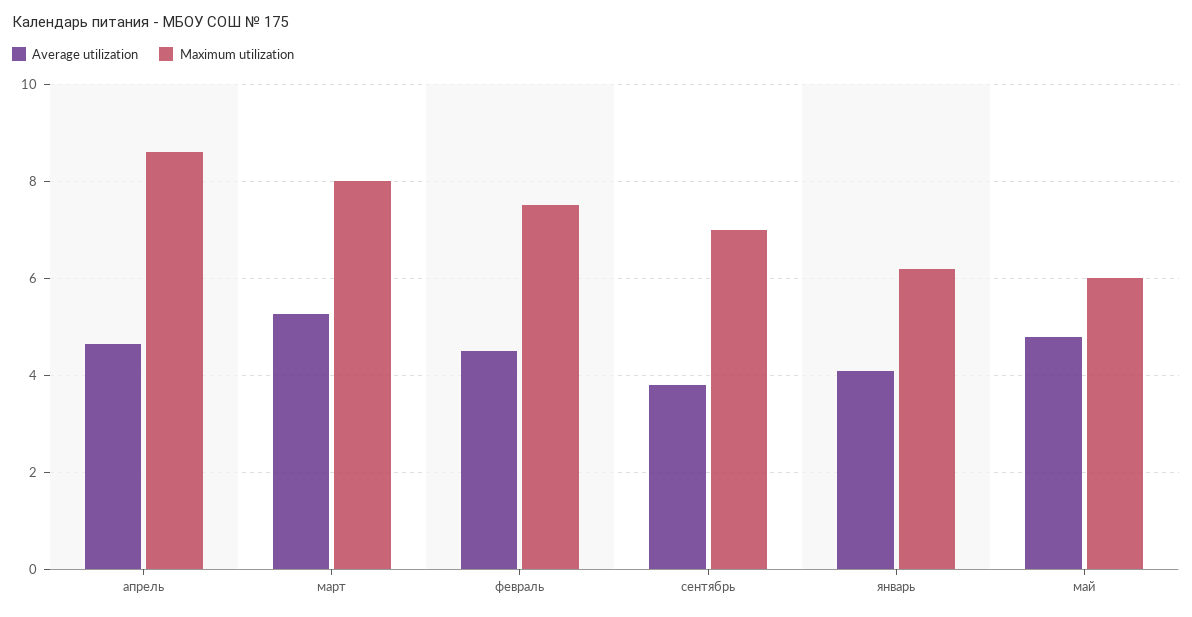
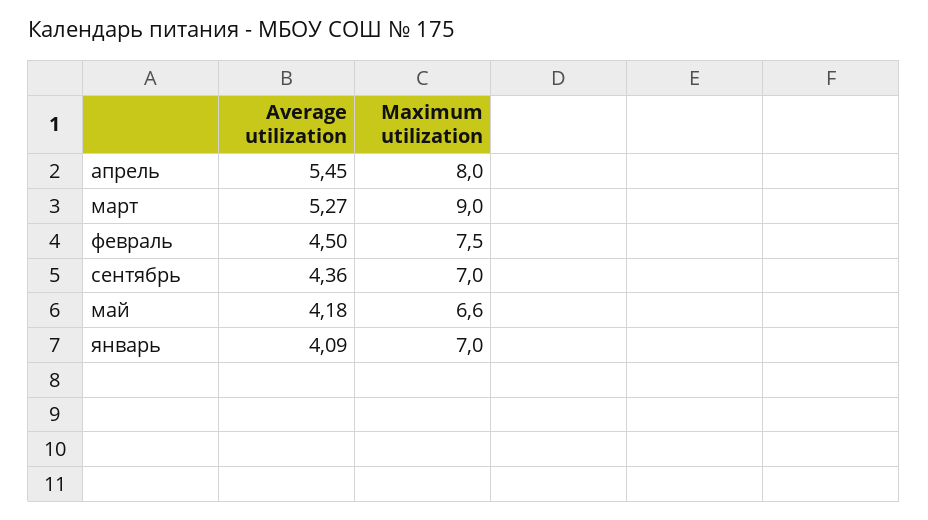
Average utilization, апрель: 4.6 -> 5.45
Maximum utilization, апрель: 8.6 -> 8
Maximum utilization, март: 8 -> 9
Average utilization, сентябрь: 3.8 -> 4.36
Maximum utilization, январь: 6.2 -> 7
Average utilization, май: 4.8 -> 4.18
Maximum utilization, май: 6 -> 6.6

